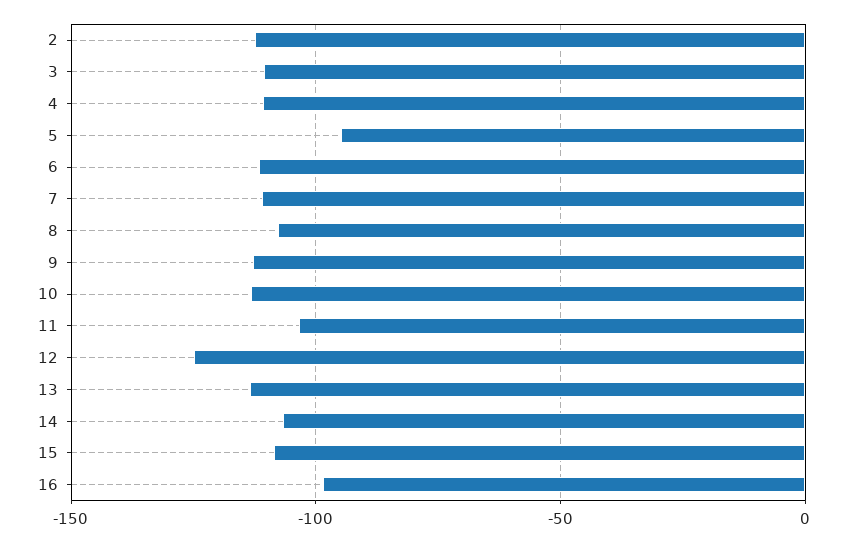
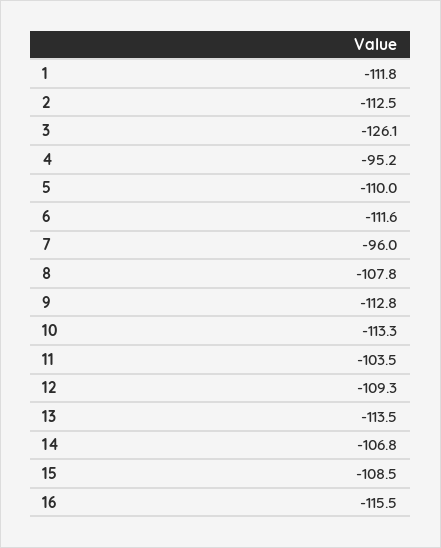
3: -110 -> -126.1
4: -110 -> -95.2
5: -95 -> -110
7: -110 -> -96
12: -125 -> -109.3
16: -100 -> -115.5
1: none -> -111.8

